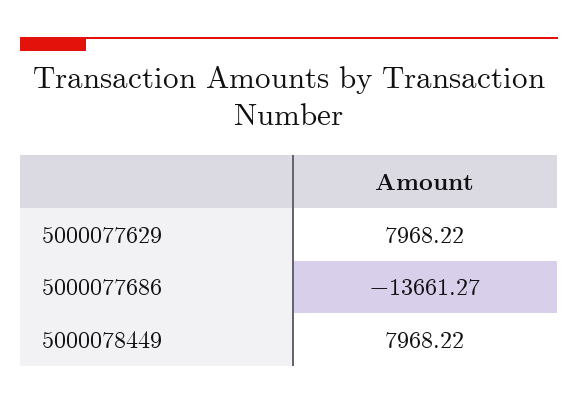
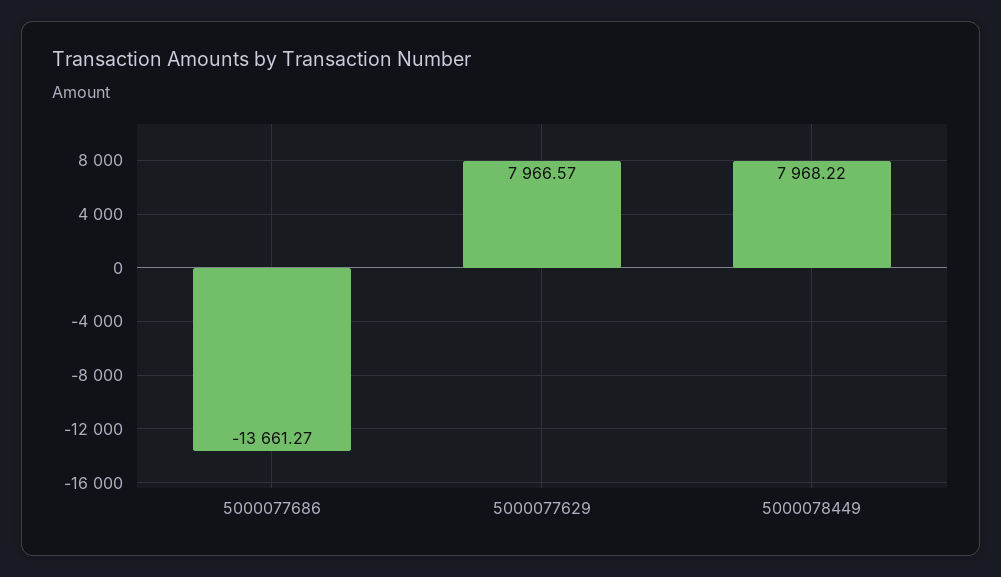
5000077629: 7968.22 -> 7966.57

